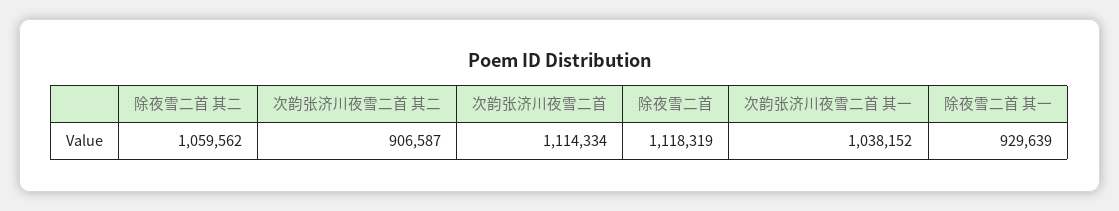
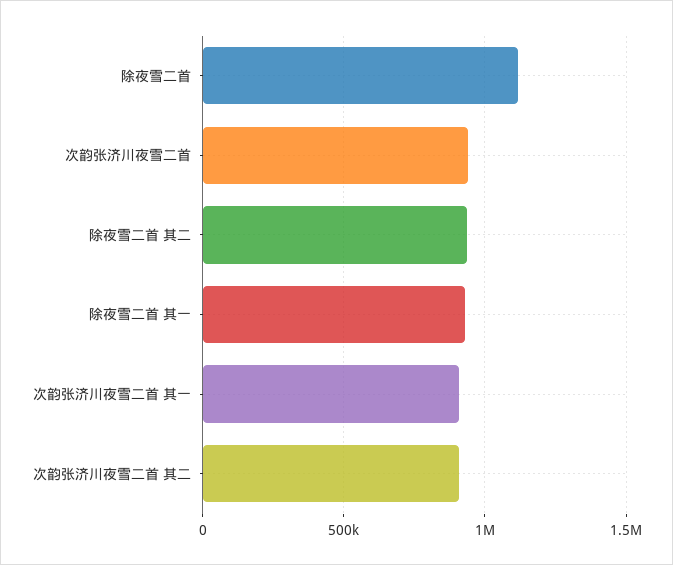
除夜雪二首 其二: 1059562 -> 950000
次韵张济川夜雪二首: 1114334 -> 950000
次韵张济川夜雪二首 其一: 1038152 -> 900000

